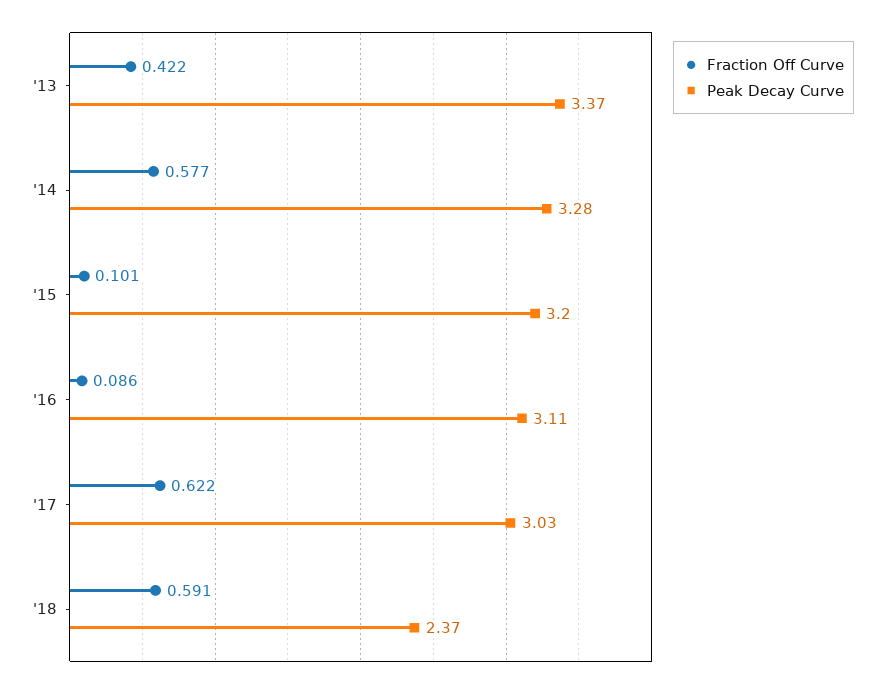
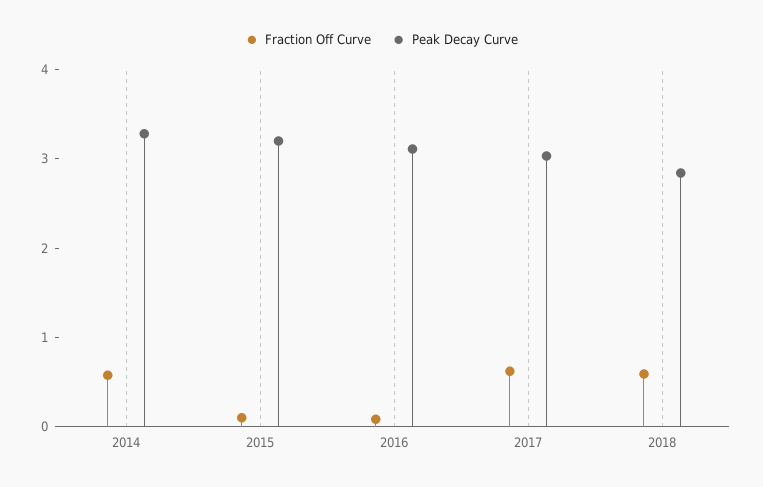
Fraction Off Curve, '13: 0.422 -> none
Peak Decay Curve, '13: 3.37 -> none
Peak Decay Curve, '18: 2.37 -> 2.8

